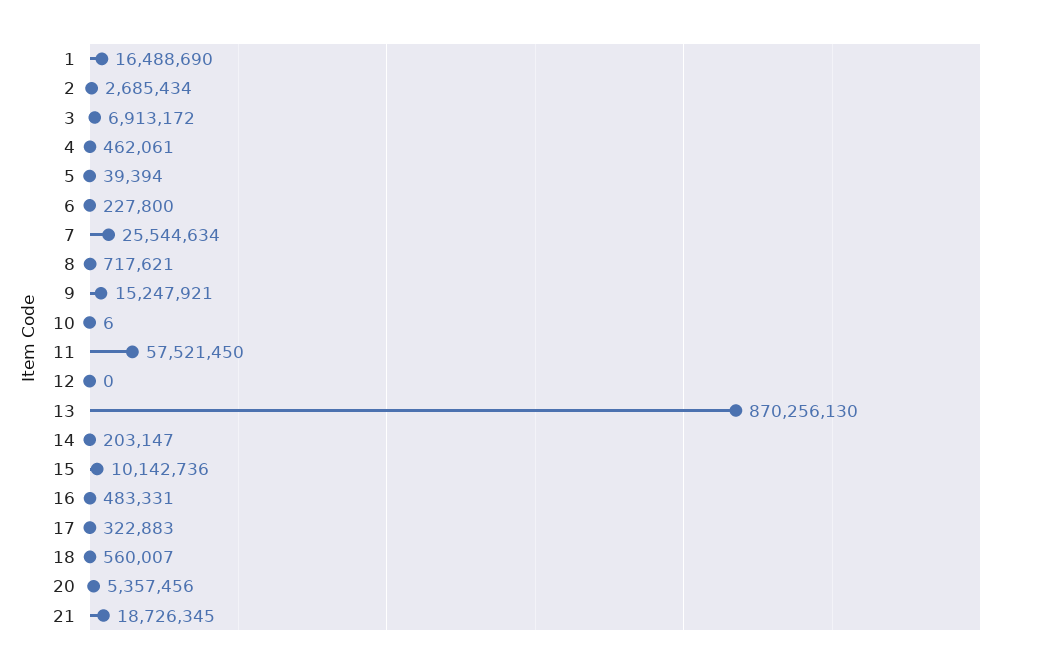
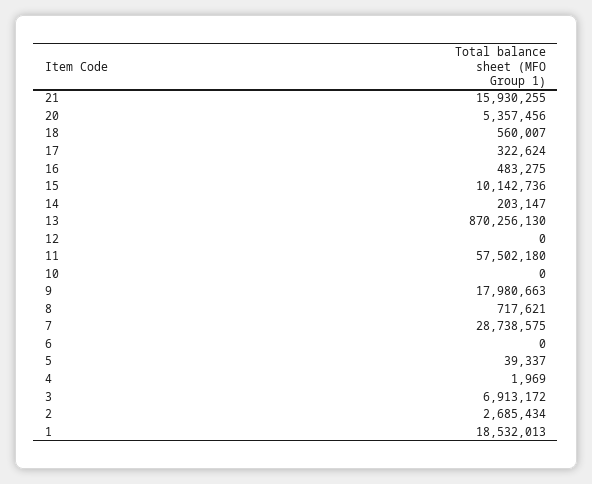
1: 16488690 -> 18532013
4: 462061 -> 1969
5: 39394 -> 39337
6: 227800 -> 0
7: 25544634 -> 28738575
9: 15247921 -> 17980663
10: 6 -> 0
11: 57521450 -> 57502180
16: 483331 -> 483275
17: 322883 -> 322624
21: 18726345 -> 15930255

